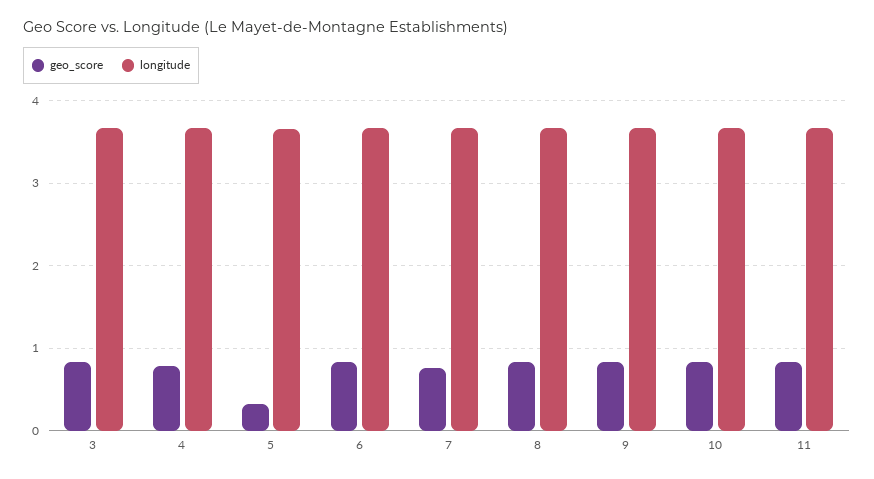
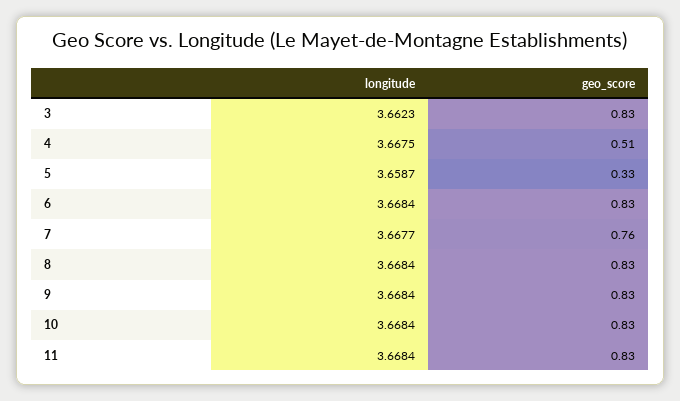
geo_score, 4: 0.8 -> 0.51

